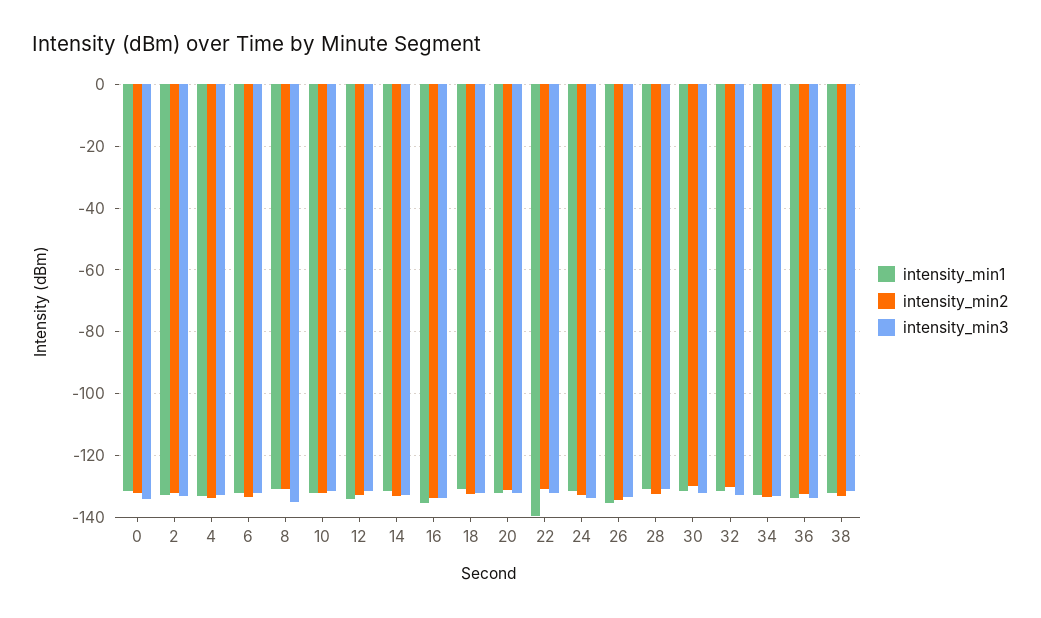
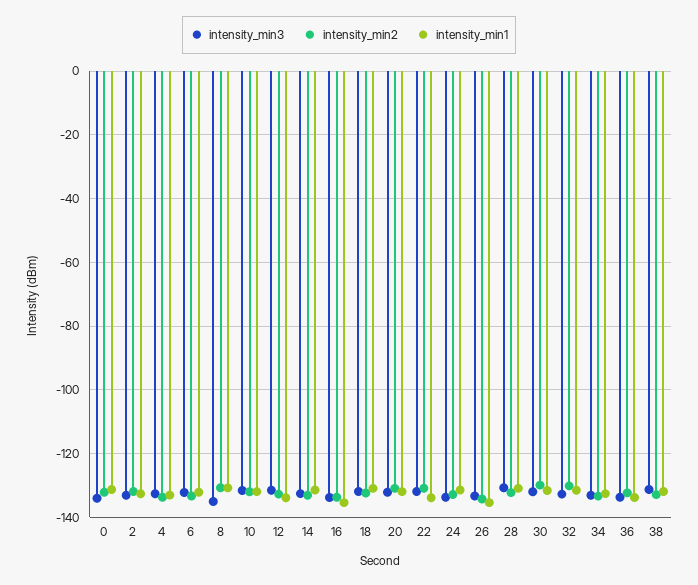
intensity_min1, 22: -140 -> -134

